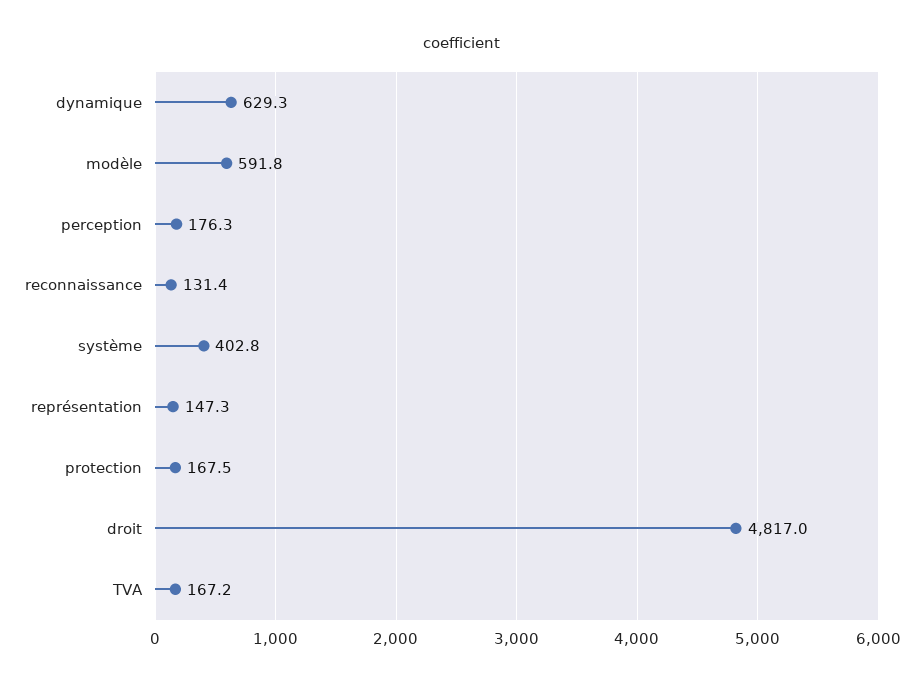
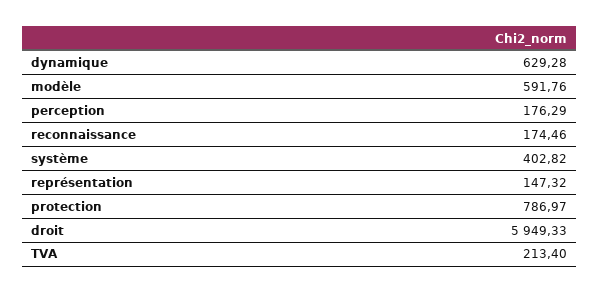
reconnaissance: 131.4 -> 174.46
protection: 167.5 -> 786.97
droit: 4817 -> 5949.33
TVA: 167.2 -> 213.4

